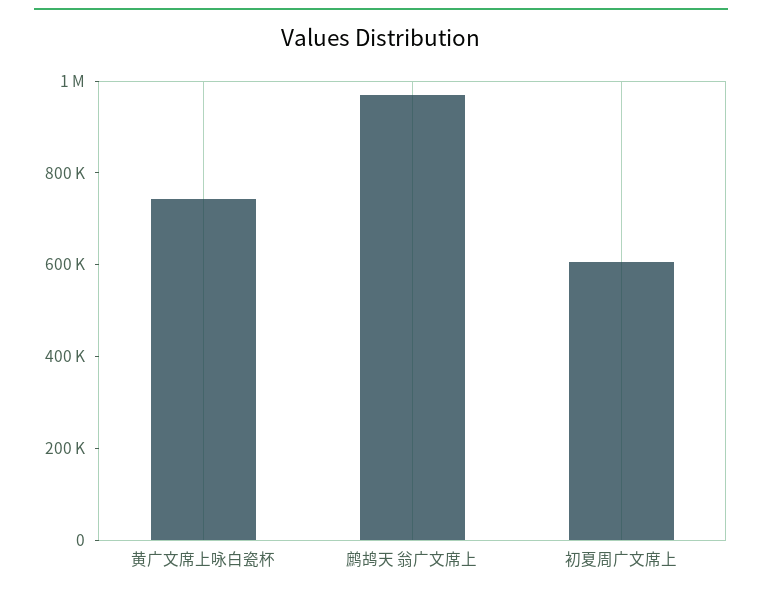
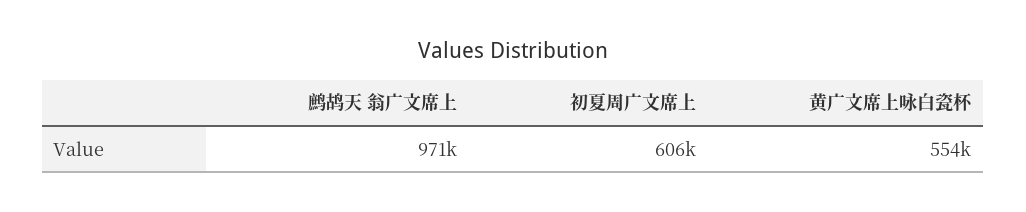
黄广文席上咏白瓷杯: 750000 -> 554000

